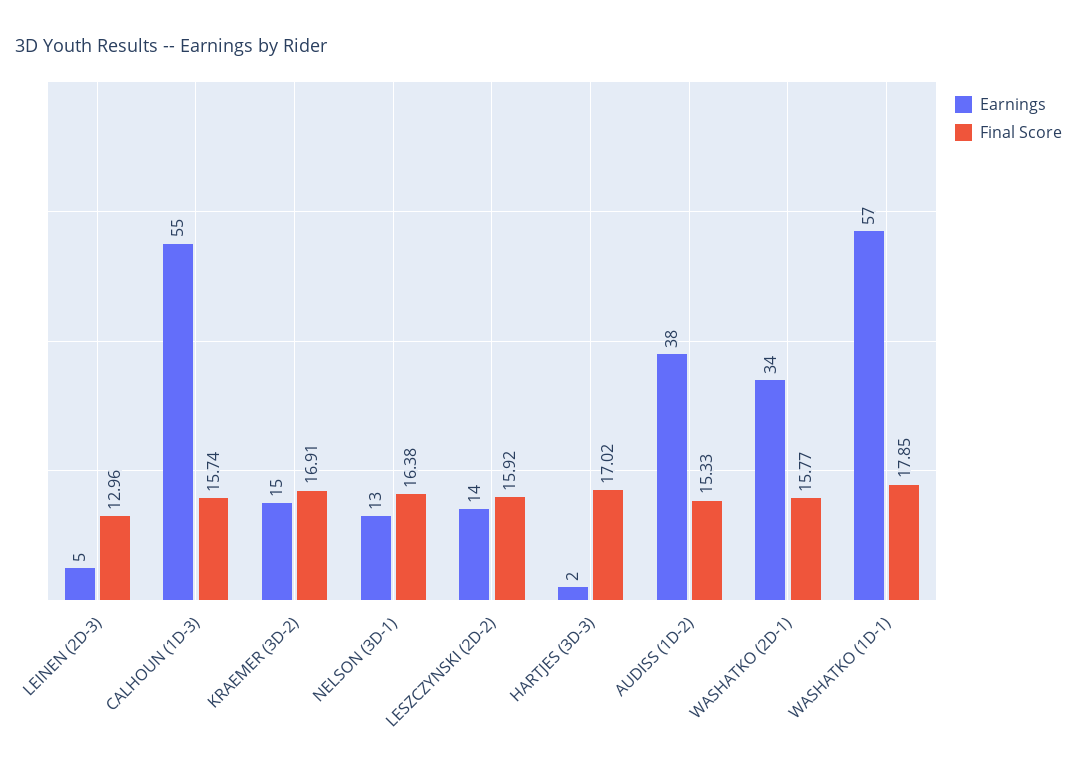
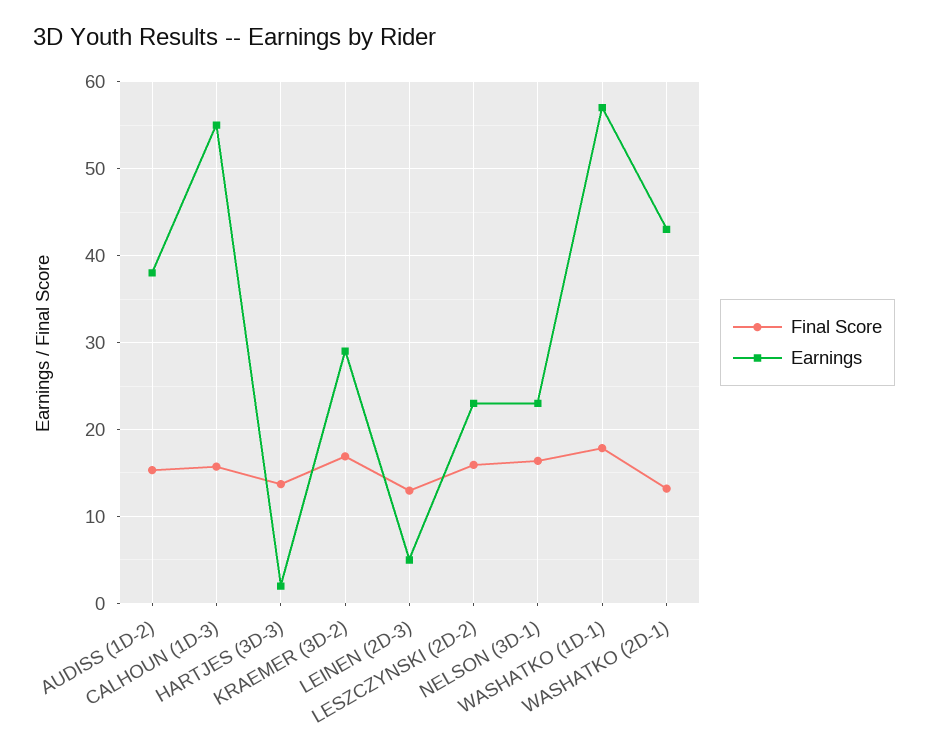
Earnings, KRAEMER (3D-2): 15 -> 29
Earnings, NELSON (3D-1): 13 -> 23
Earnings, LESZCZYNSKI (2D-2): 14 -> 23
Final Score, HARTJES (3D-3): 17.02 -> 14
Earnings, WASHATKO (2D-1): 34 -> 43
Final Score, WASHATKO (2D-1): 15.77 -> 13

